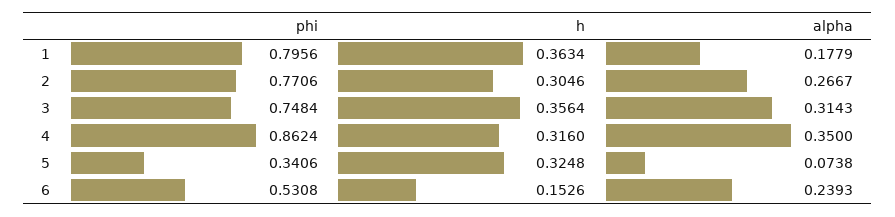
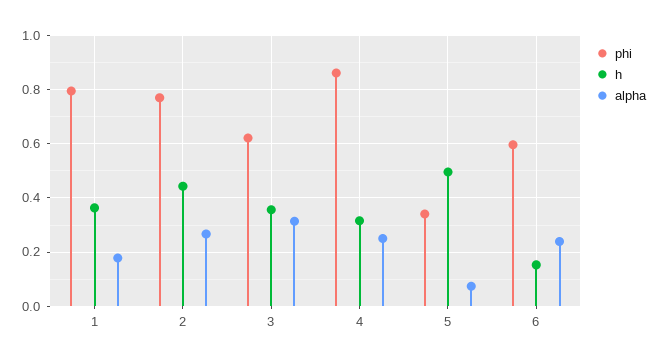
h, 2: 0.3046 -> 0.45
phi, 3: 0.7484 -> 0.625
alpha, 4: 0.35 -> 0.25
h, 5: 0.3248 -> 0.5
phi, 6: 0.5308 -> 0.6

